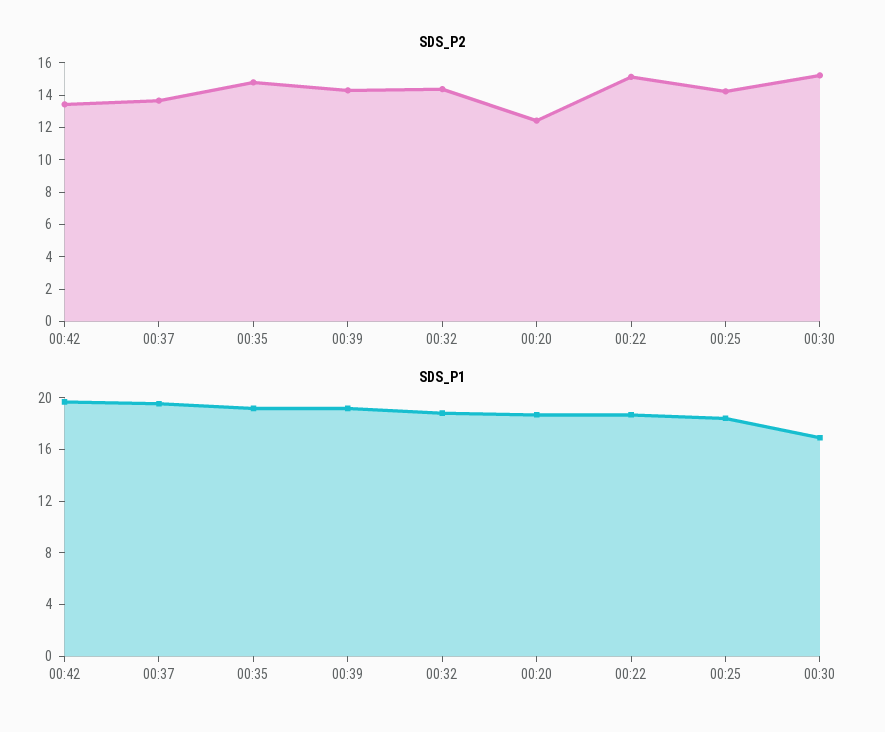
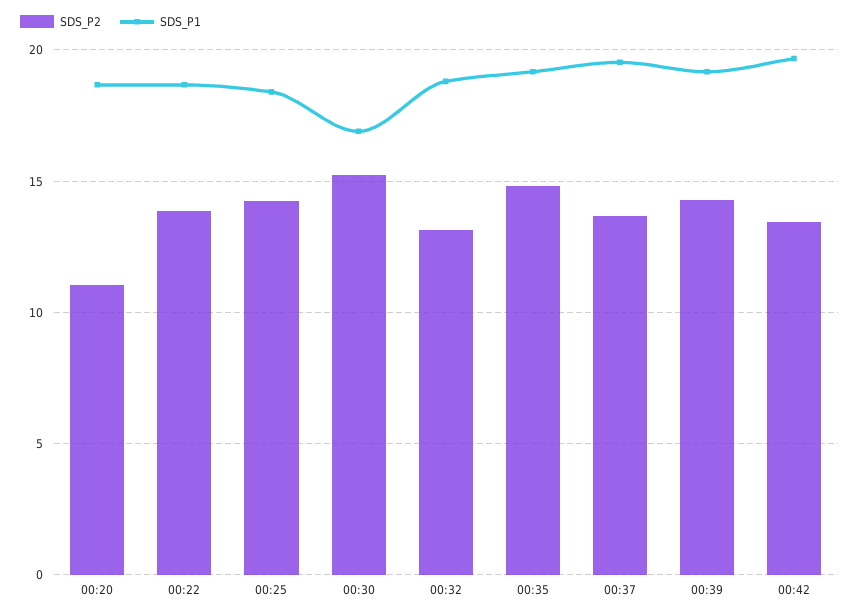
SDS_P2, 00:32: 14.5 -> 13
SDS_P2, 00:20: 12.5 -> 11
SDS_P2, 00:22: 15 -> 14

